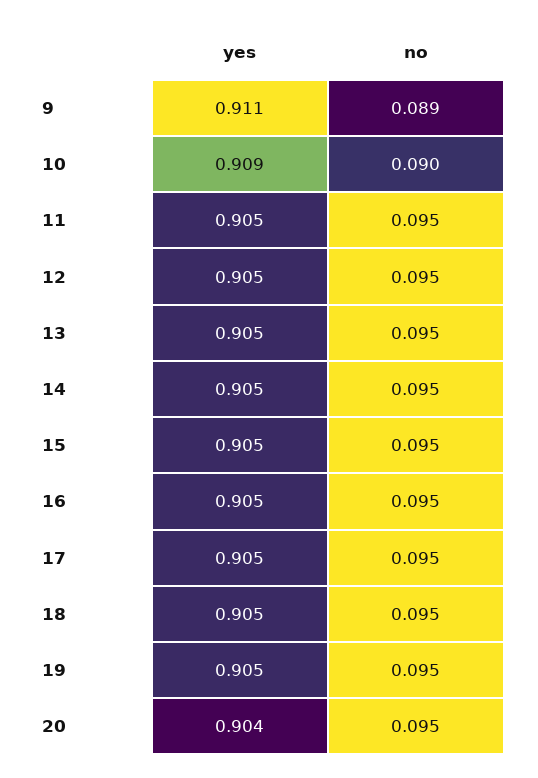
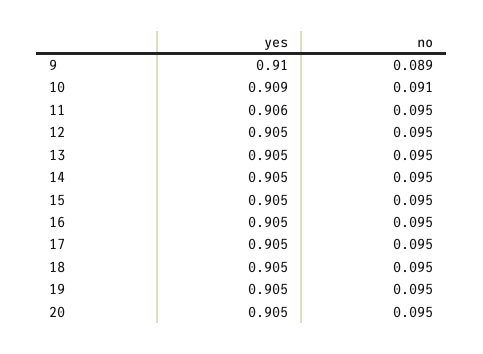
yes, 9: 0.911 -> 0.91
no, 10: 0.09 -> 0.091
yes, 11: 0.905 -> 0.906
yes, 20: 0.904 -> 0.905

